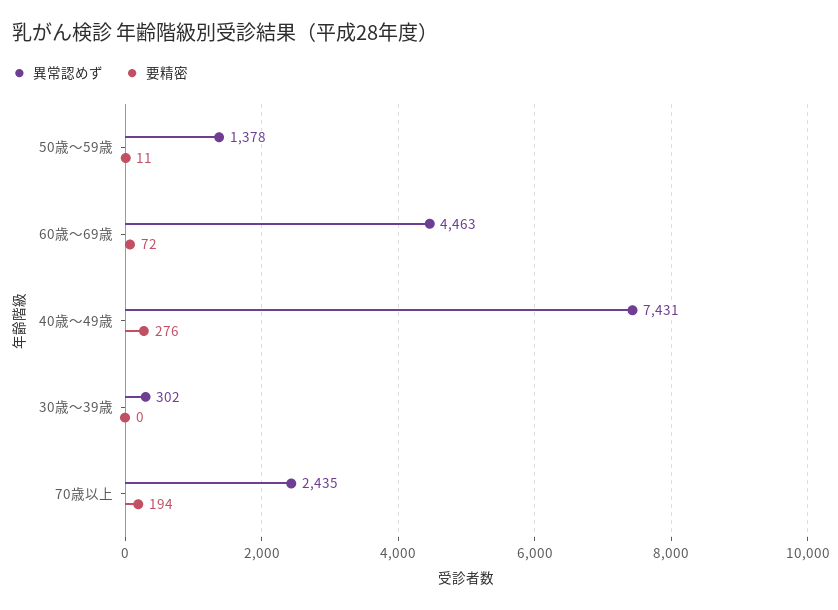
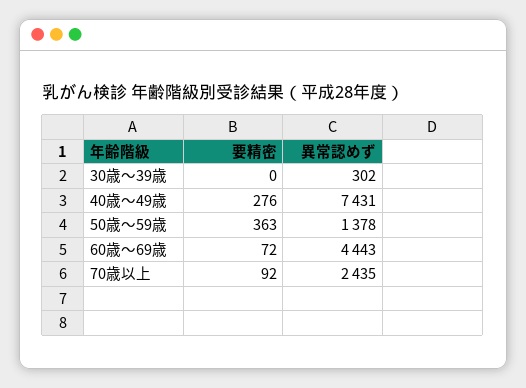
要精密, 50歳～59歳: 11 -> 363
異常認めず, 60歳～69歳: 4463 -> 4443
要精密, 70歳以上: 194 -> 92

